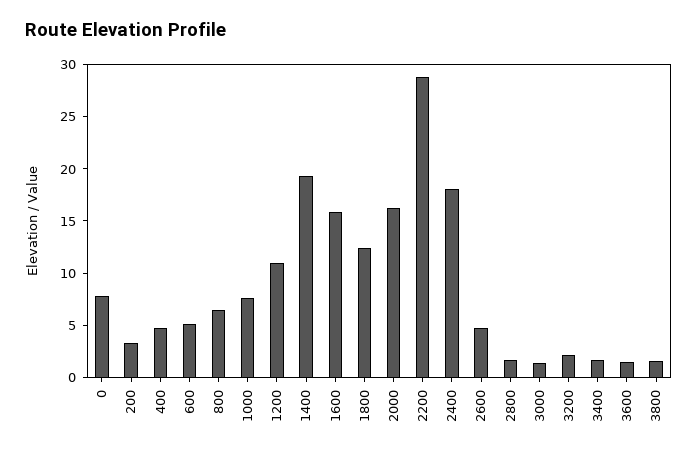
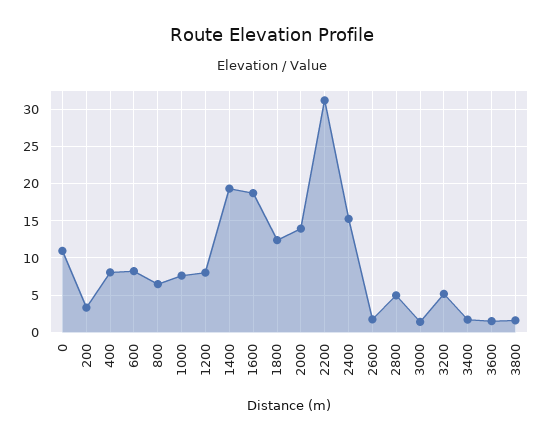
0: 8 -> 11
400: 5 -> 8
600: 5 -> 8
1200: 11 -> 8
1600: 16 -> 19
2000: 16 -> 14
2200: 29 -> 31
2400: 18 -> 15
2600: 5 -> 2
2800: 2 -> 5
3200: 2 -> 5

